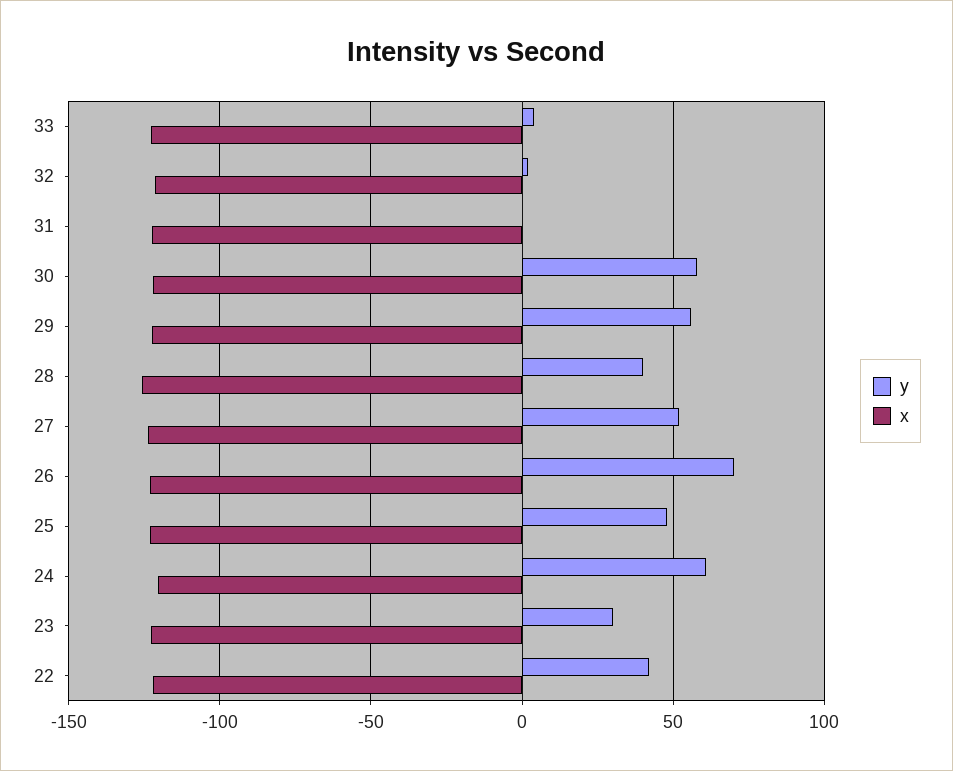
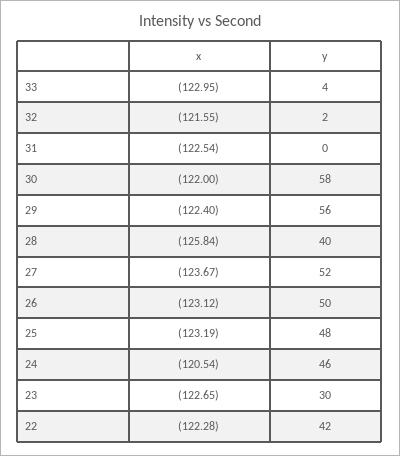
y, 26: 70 -> 50
y, 24: 60 -> 46

